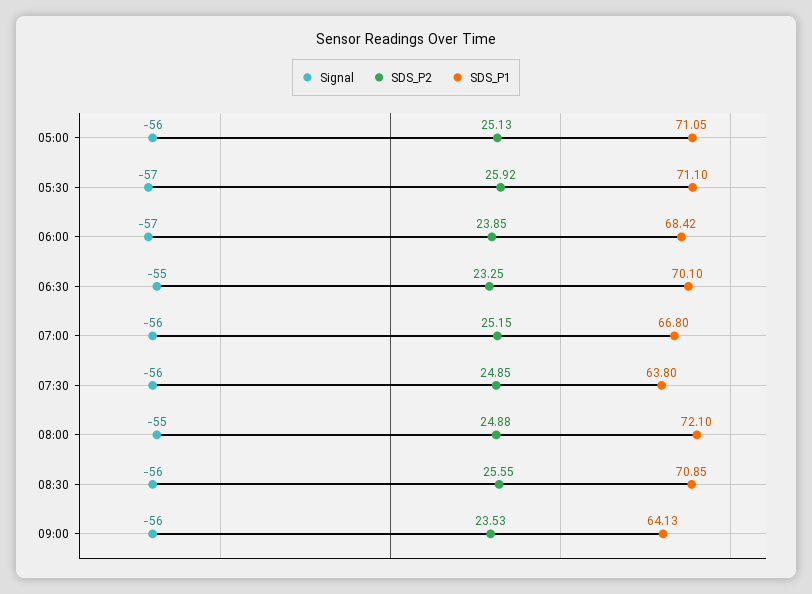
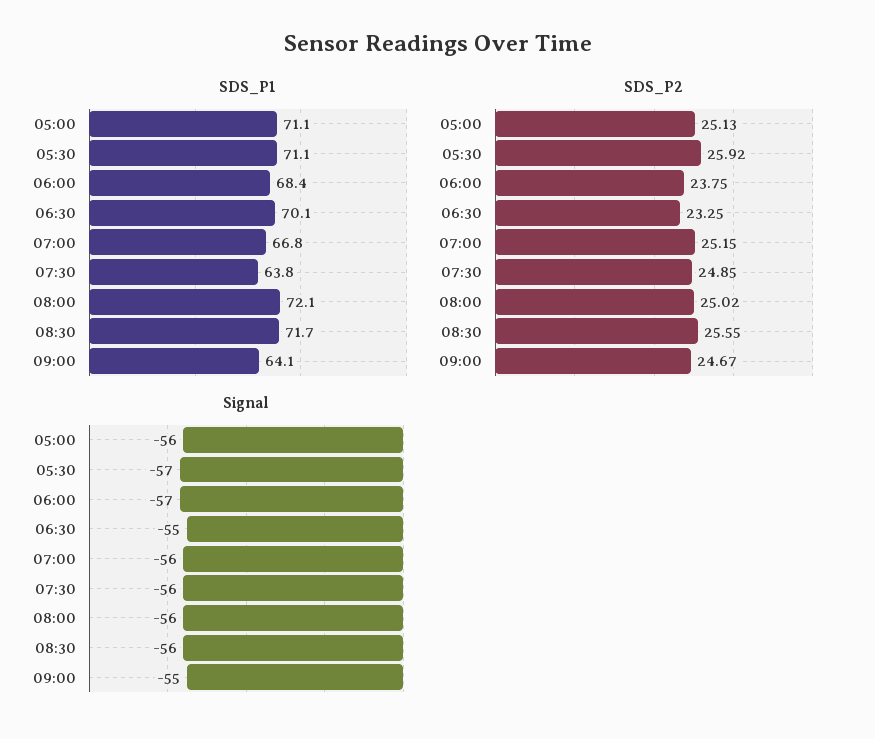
SDS_P2, 06:00: 23.85 -> 23.75
Signal, 08:00: -55 -> -56
SDS_P2, 08:00: 24.88 -> 25.02
SDS_P1, 08:30: 70.85 -> 71.7
Signal, 09:00: -56 -> -55
SDS_P2, 09:00: 23.53 -> 24.67

